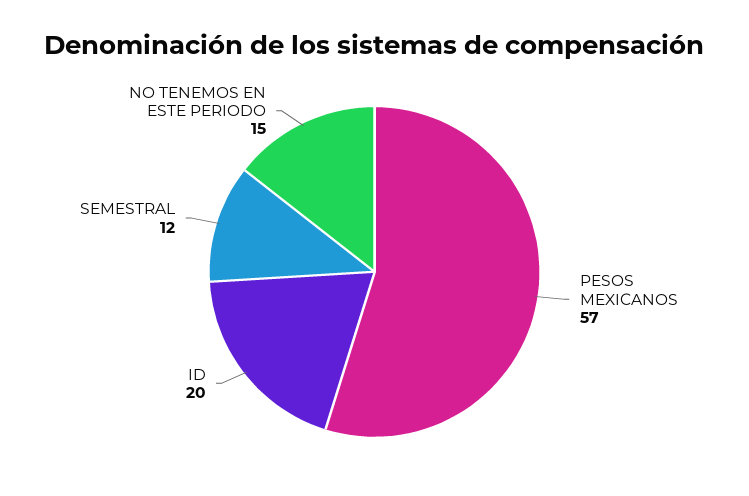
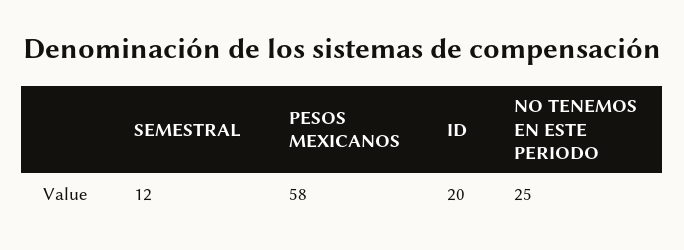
PESOS MEXICANOS: 57 -> 58
NO TENEMOS EN ESTE PERIODO: 15 -> 25

